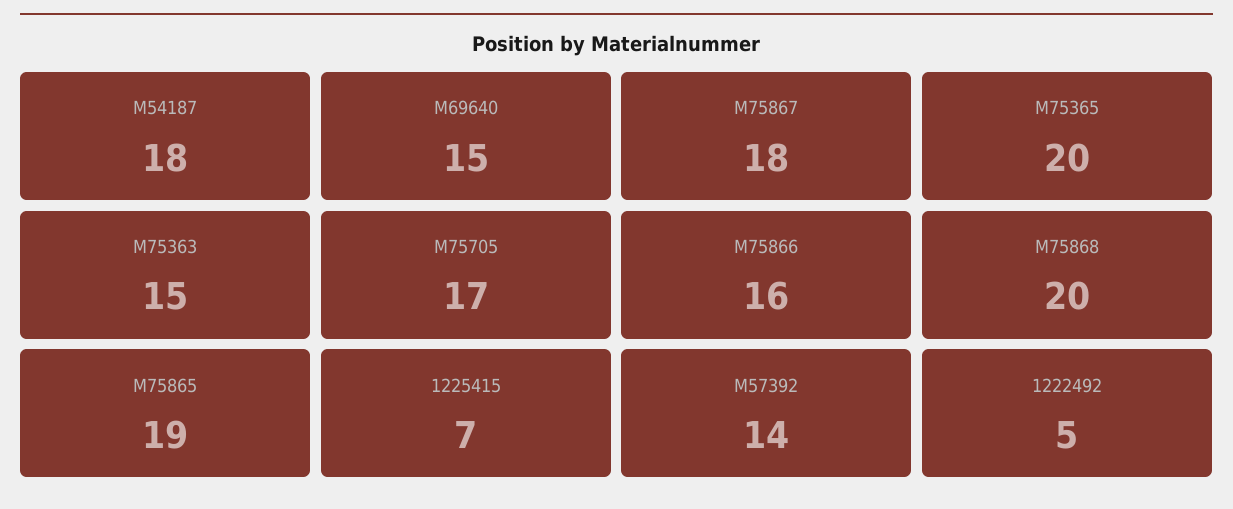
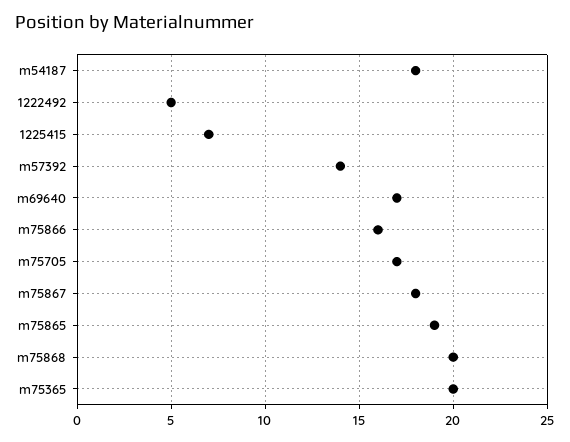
M69640: 15 -> 17
M75363: 15 -> none

